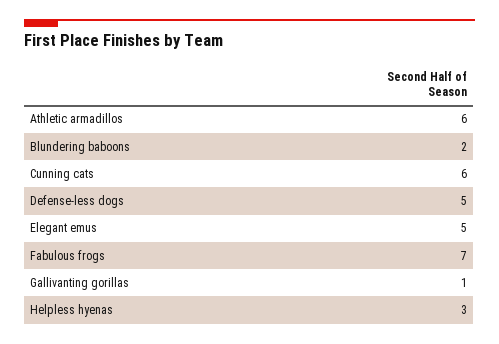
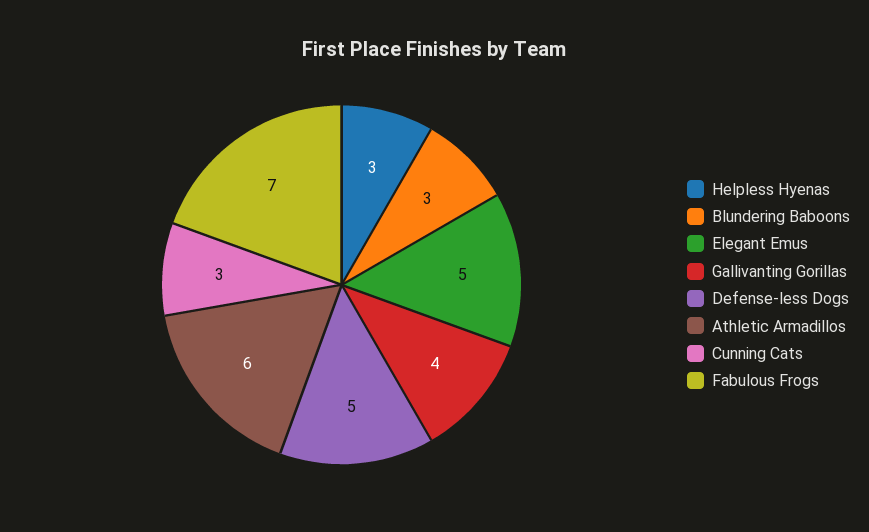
Blundering baboons: 2 -> 3
Cunning cats: 6 -> 3
Gallivanting gorillas: 1 -> 4

